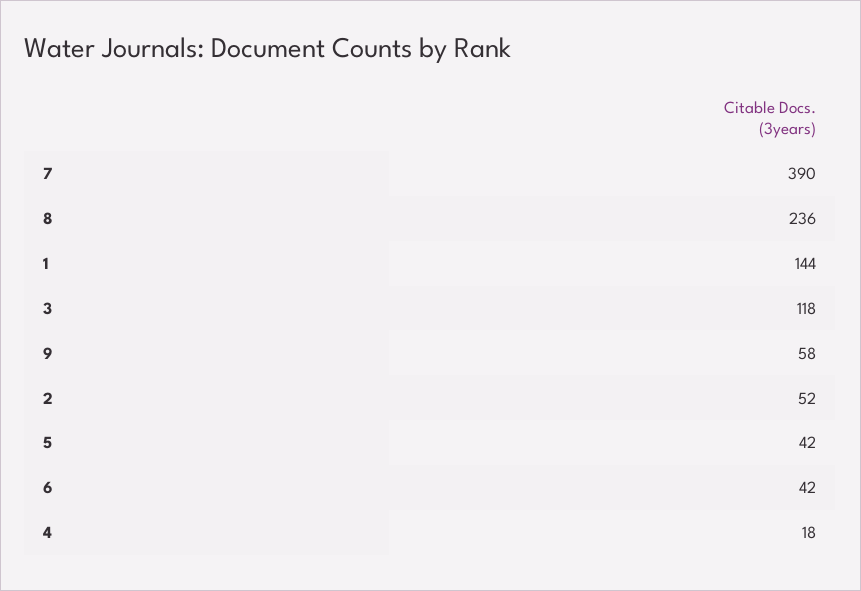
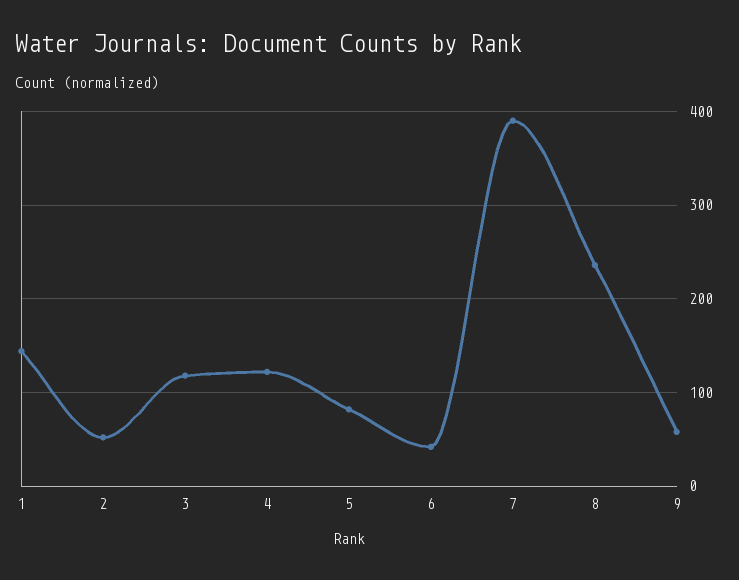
5: 42 -> 80
4: 18 -> 120

